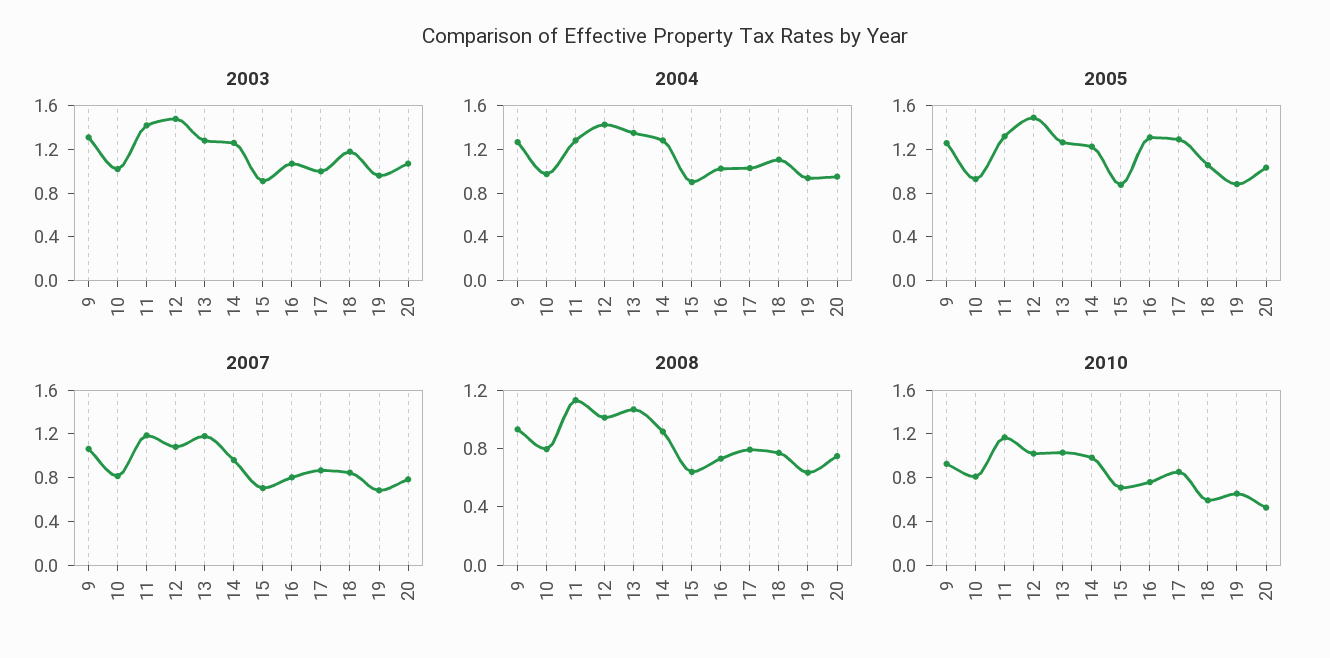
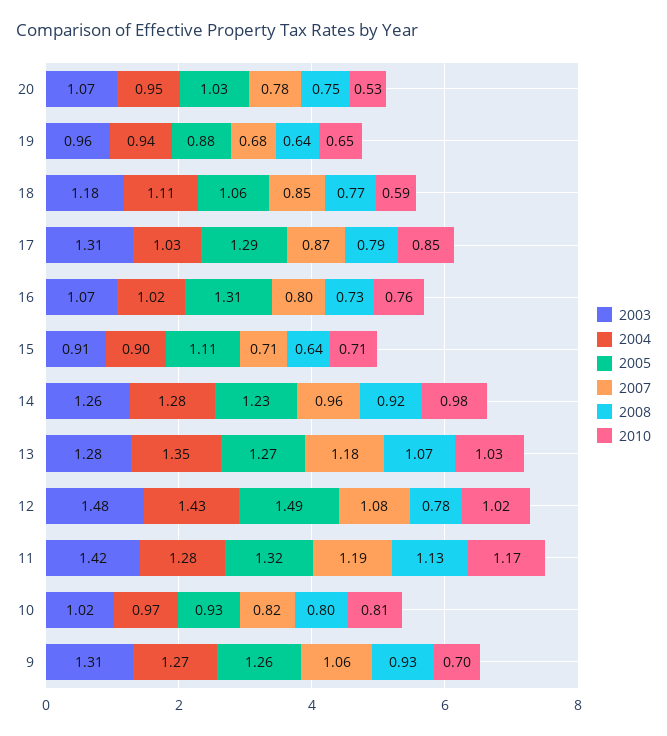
2003, 17: 1 -> 1.31
2005, 15: 0.9 -> 1.11
2008, 12: 1 -> 0.78
2010, 9: 0.9 -> 0.7

